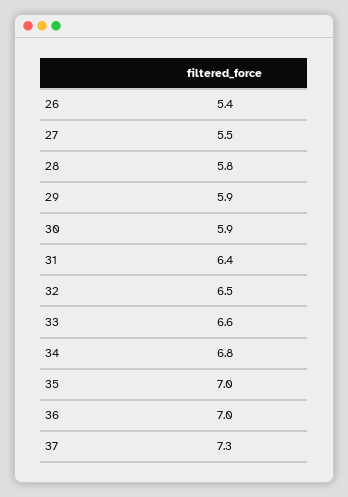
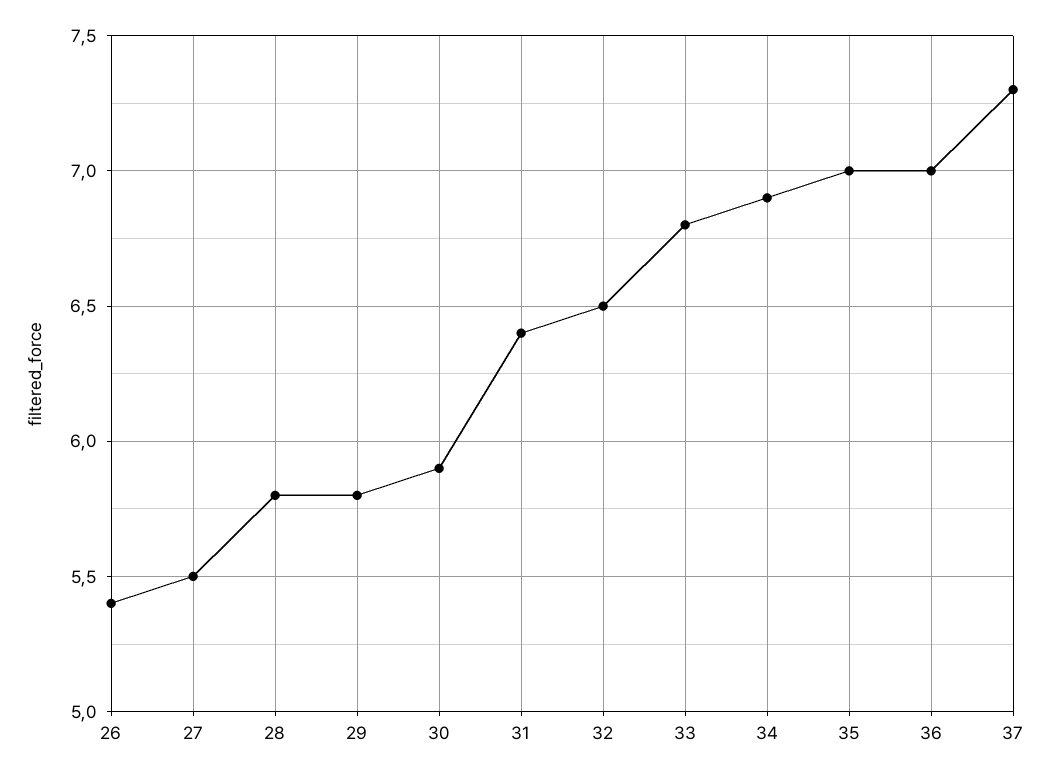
29: 5.9 -> 5.8
33: 6.6 -> 6.8
34: 6.8 -> 6.9

